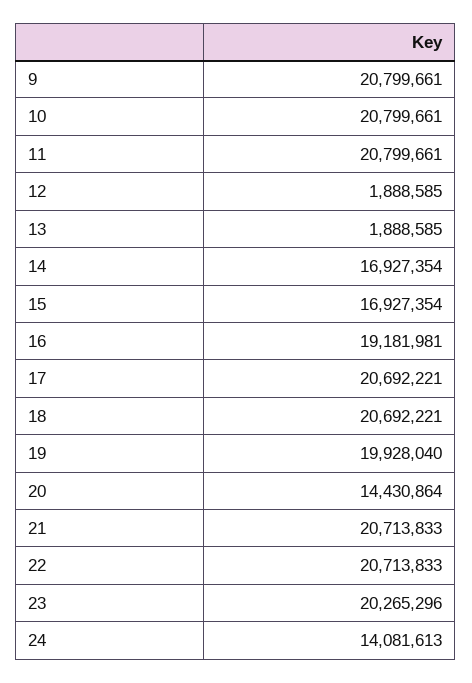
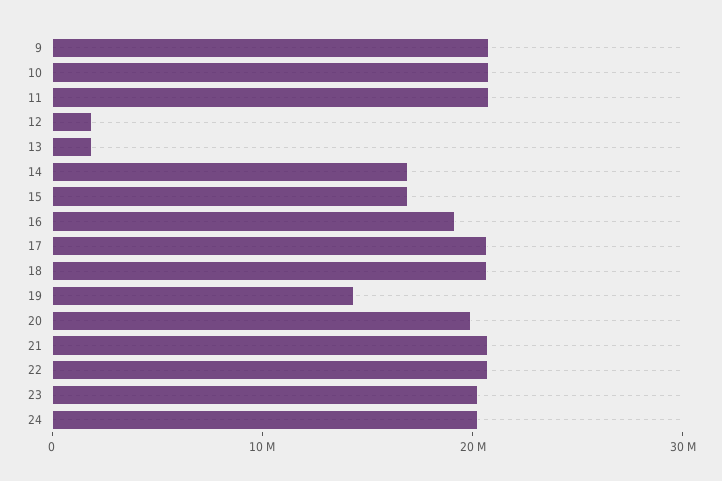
19: 19928040 -> 14000000
20: 14430864 -> 20000000
24: 14081613 -> 20000000

